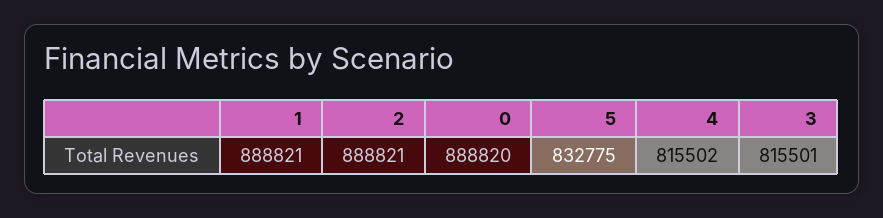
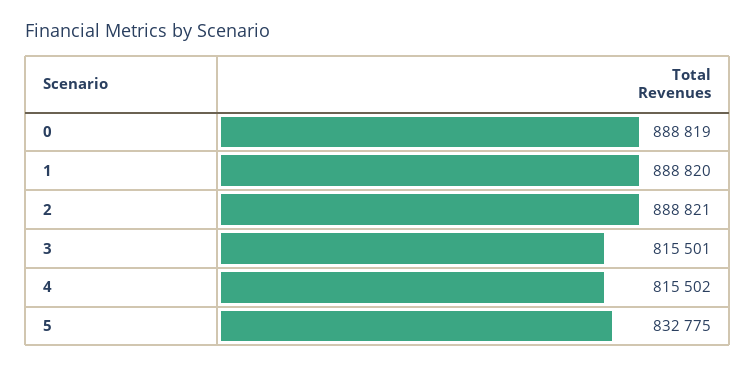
1: 888821 -> 888820
0: 888820 -> 888819

